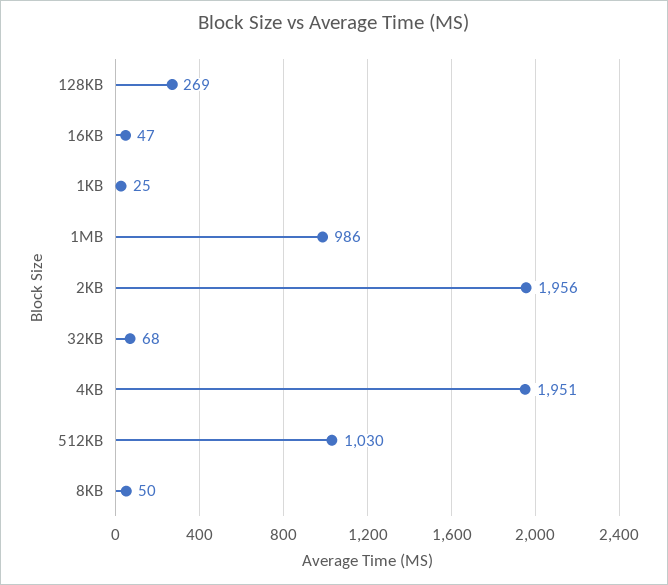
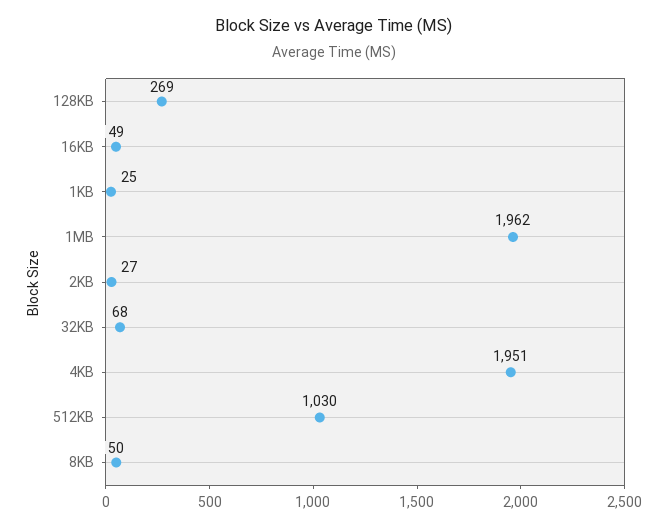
16KB: 47 -> 49
1MB: 986 -> 1962
2KB: 1956 -> 27

